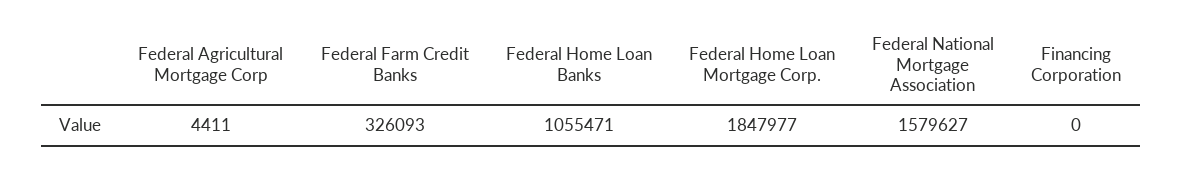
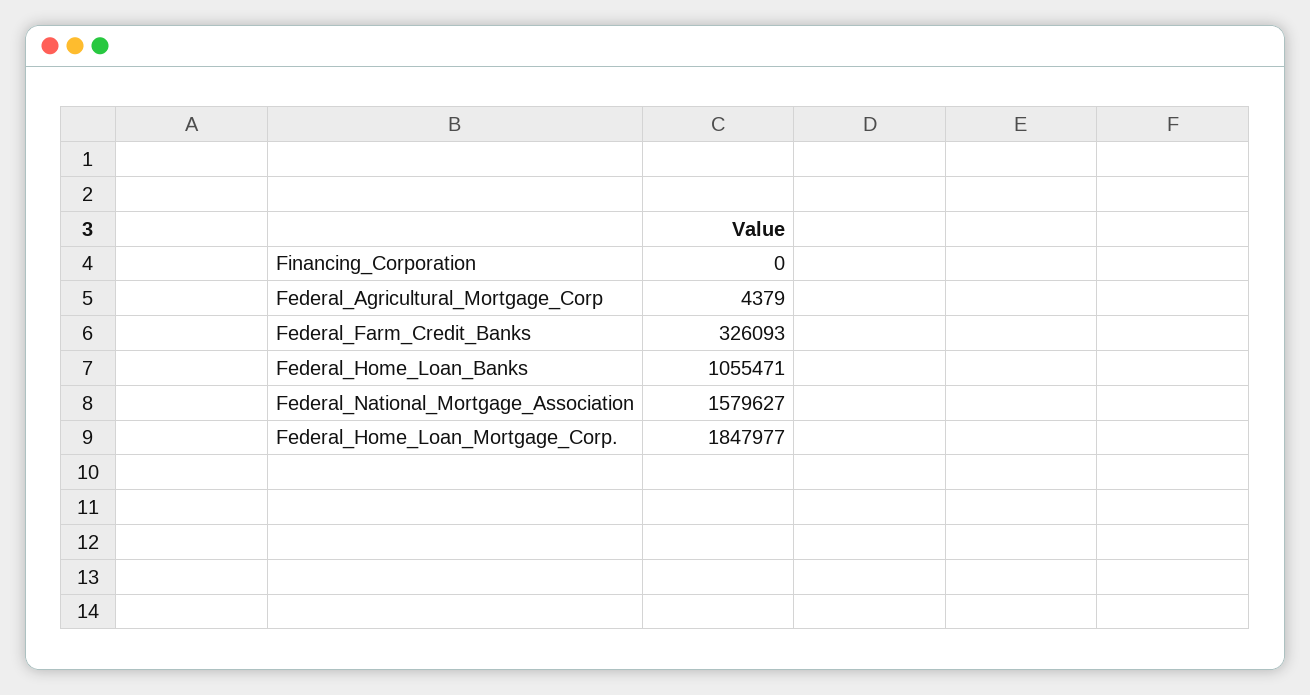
Federal Agricultural Mortgage Corp: 4411 -> 4379

